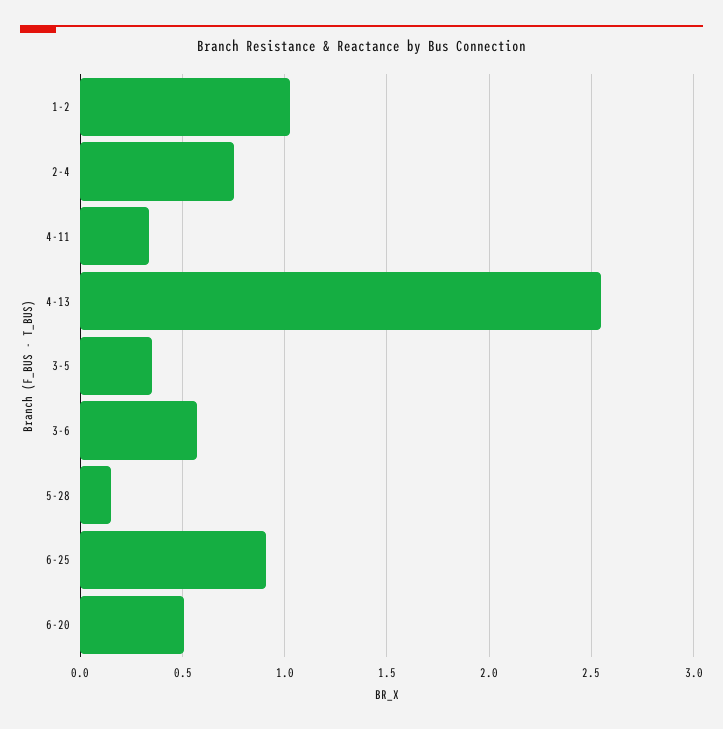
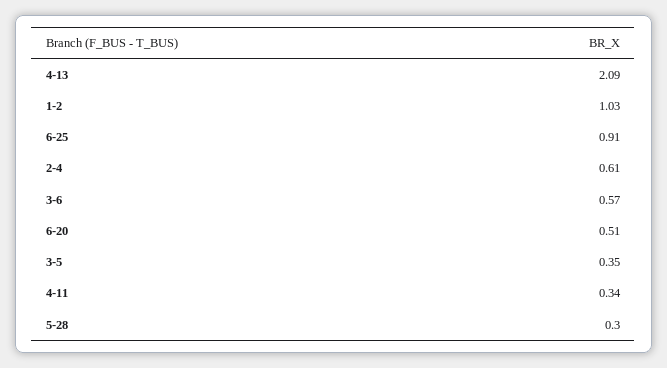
2-4: 0.75 -> 0.61
4-13: 2.55 -> 2.09
5-28: 0.15 -> 0.3

